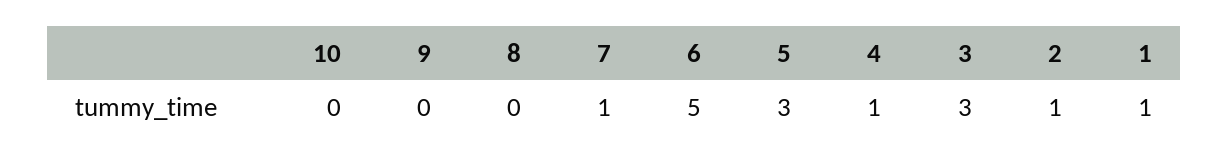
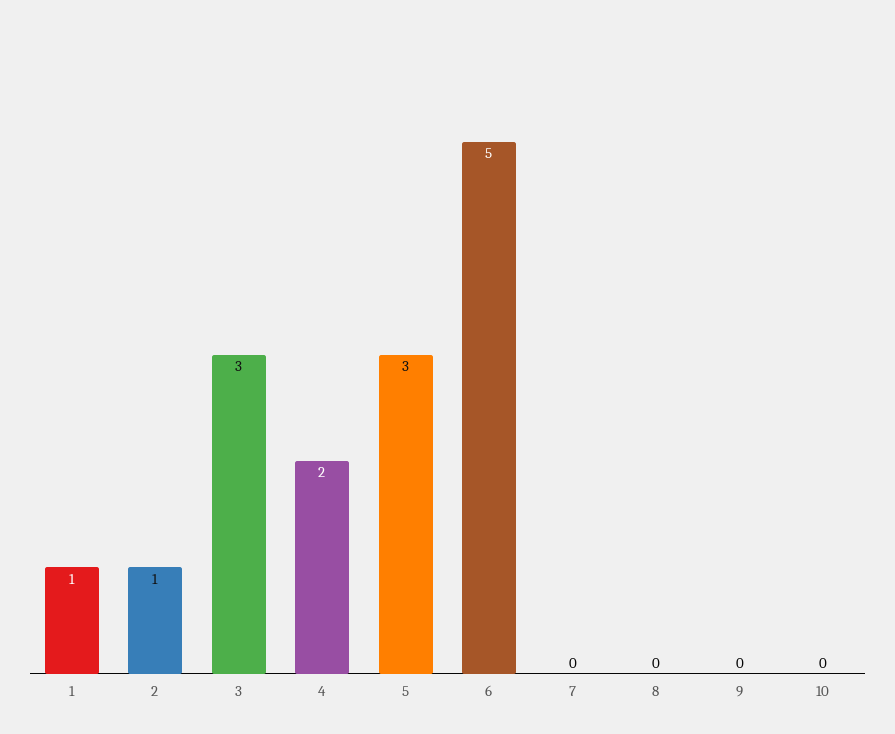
7: 1 -> 0
4: 1 -> 2

